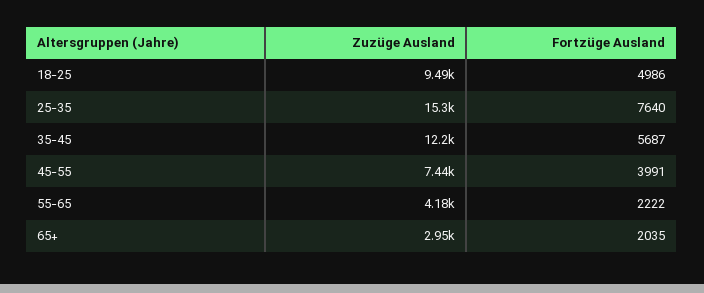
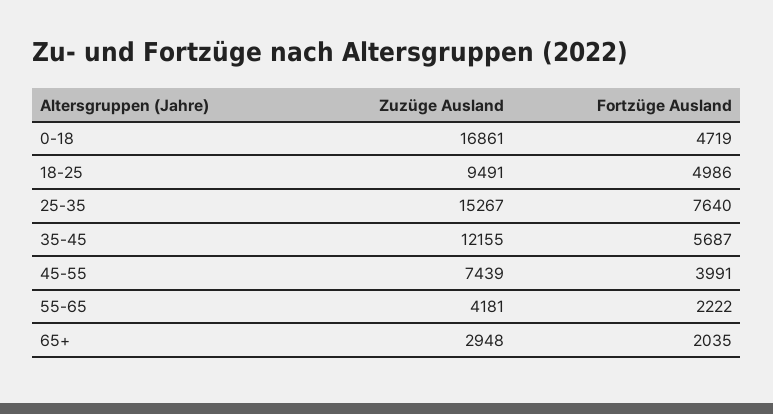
Zuzüge Ausland, 0-18: none -> 16861
Fortzüge Ausland, 0-18: none -> 4719

